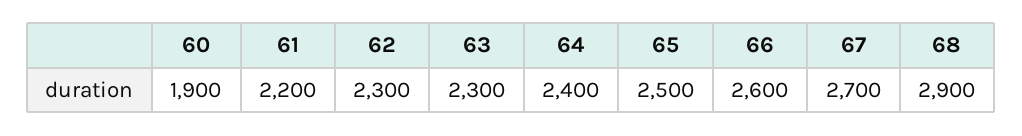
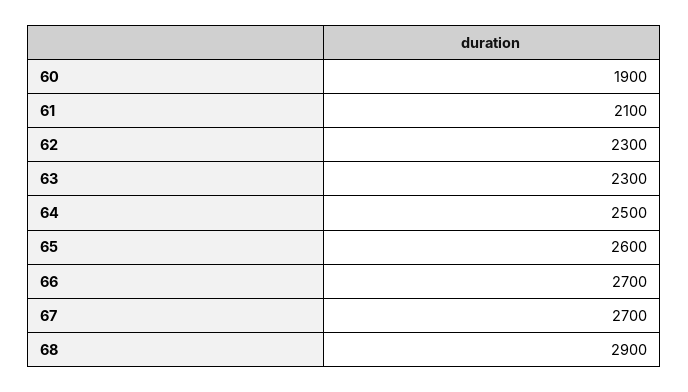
61: 2200 -> 2100
64: 2400 -> 2500
65: 2500 -> 2600
66: 2600 -> 2700

